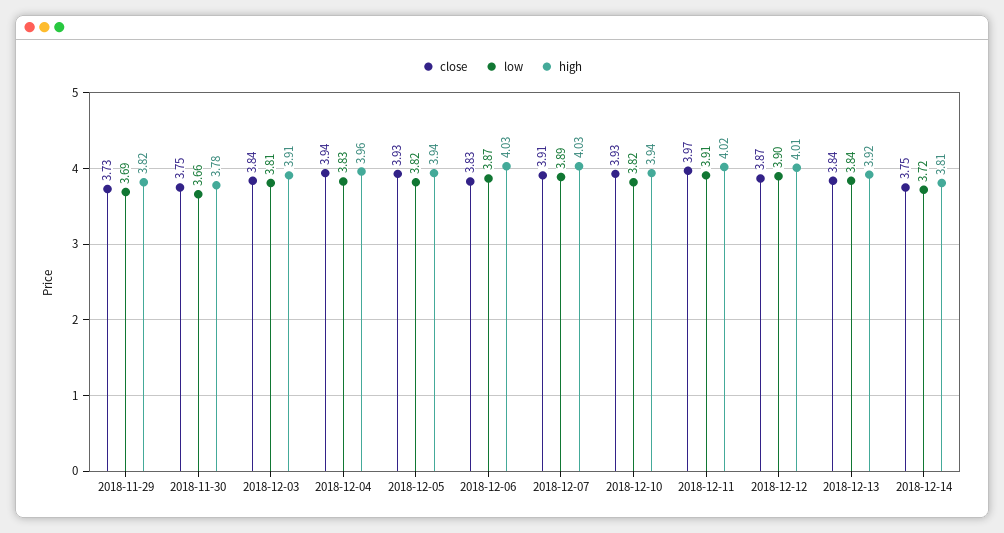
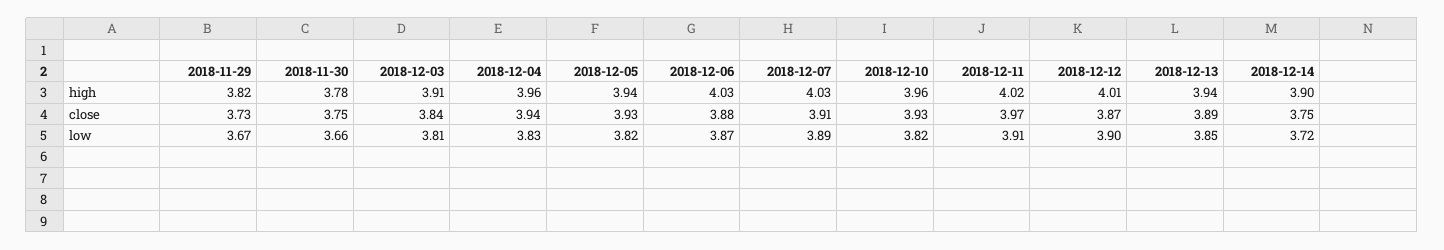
low, 2018-11-29: 3.69 -> 3.67
close, 2018-12-06: 3.83 -> 3.88
high, 2018-12-10: 3.94 -> 3.96
close, 2018-12-13: 3.84 -> 3.89
low, 2018-12-13: 3.84 -> 3.85
high, 2018-12-13: 3.92 -> 3.94
high, 2018-12-14: 3.81 -> 3.9

